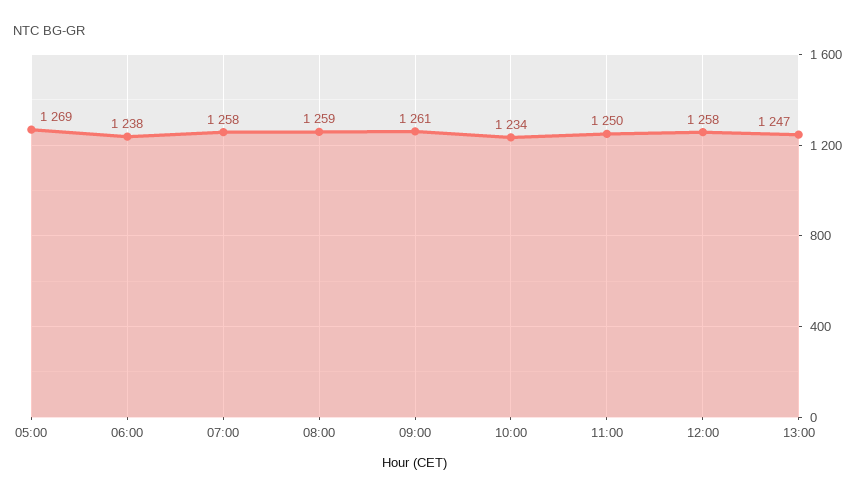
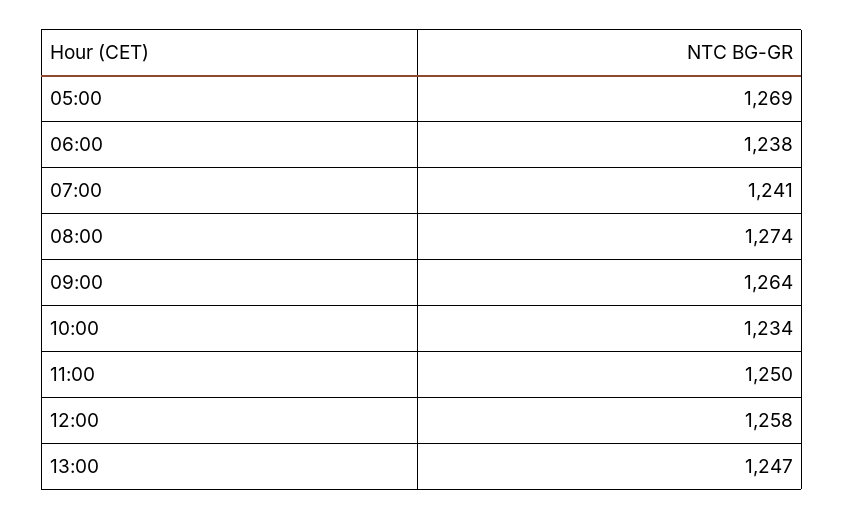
07:00: 1258 -> 1241
08:00: 1259 -> 1274
09:00: 1261 -> 1264

